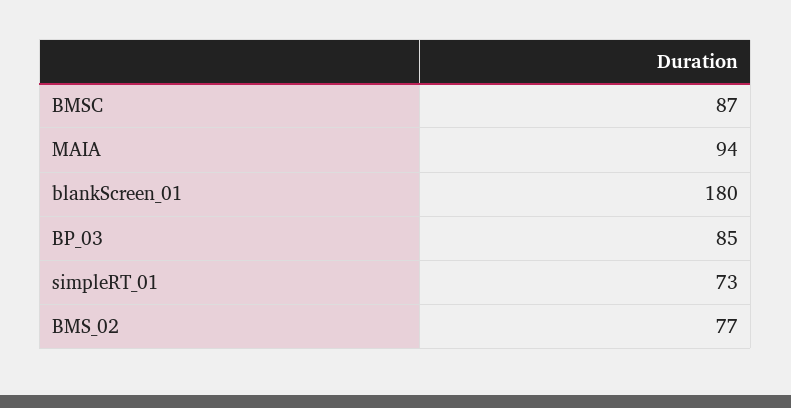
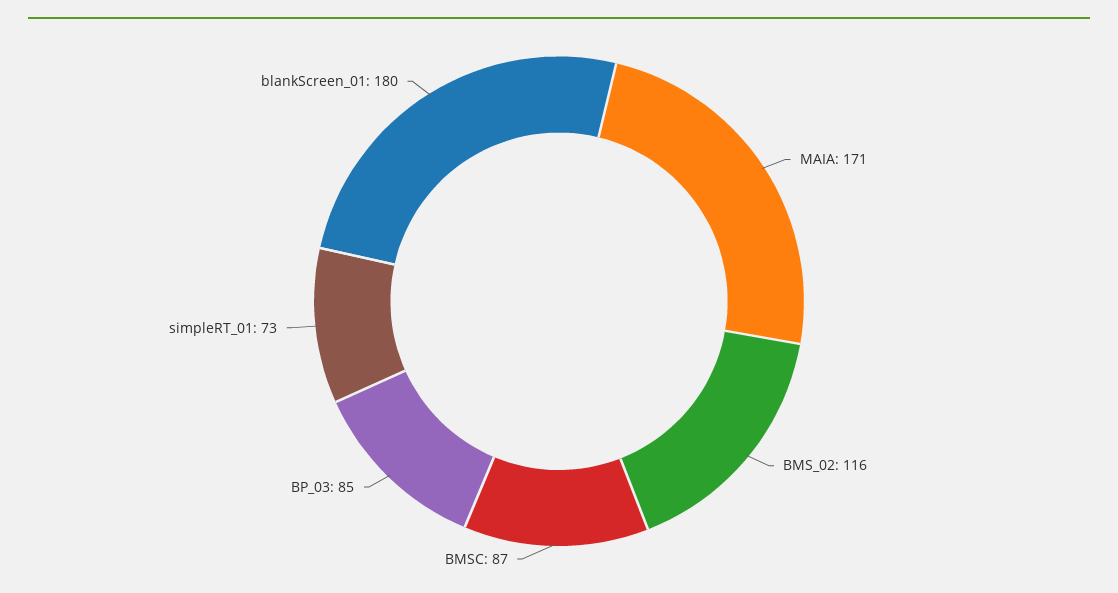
MAIA: 94 -> 171
BMS_02: 77 -> 116

